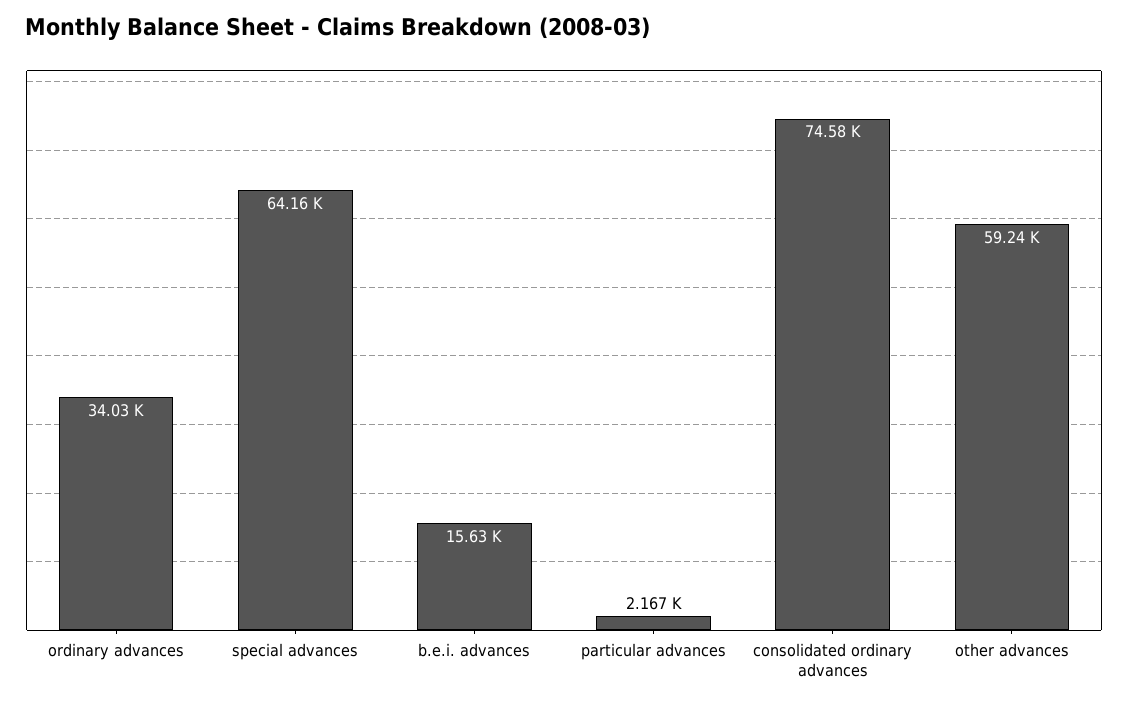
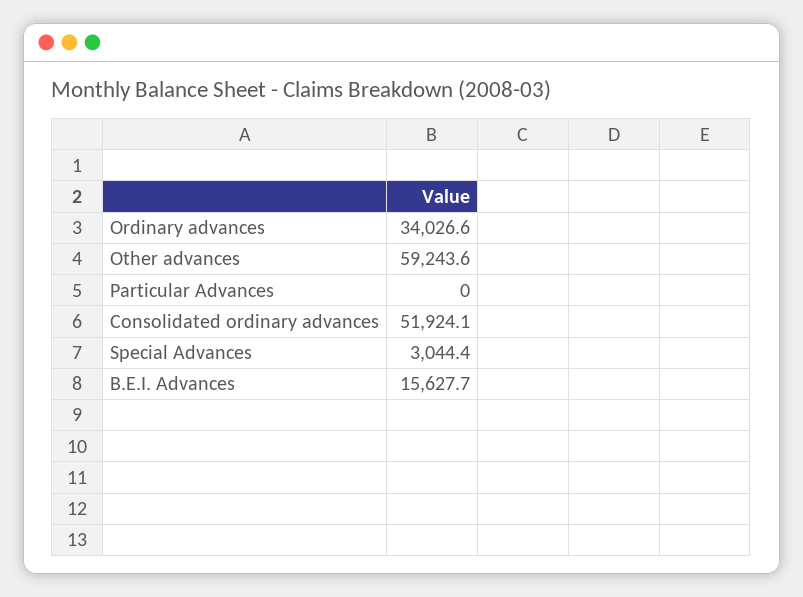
special advances: 64160 -> 3044.4
particular advances: 2167 -> 0
consolidated ordinary advances: 74580 -> 51924.1

